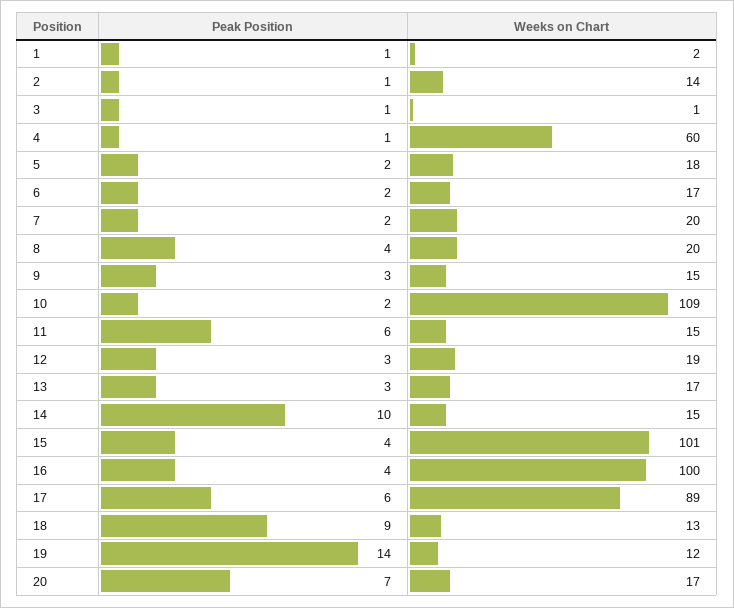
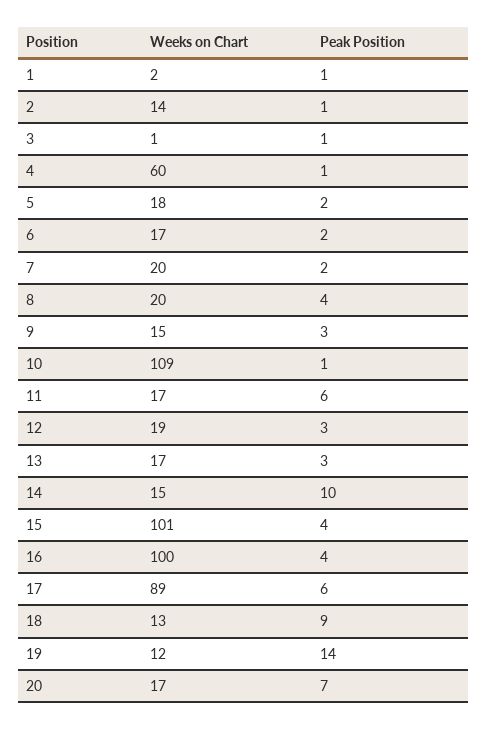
Peak Position, 10: 2 -> 1
Weeks on Chart, 11: 15 -> 17

